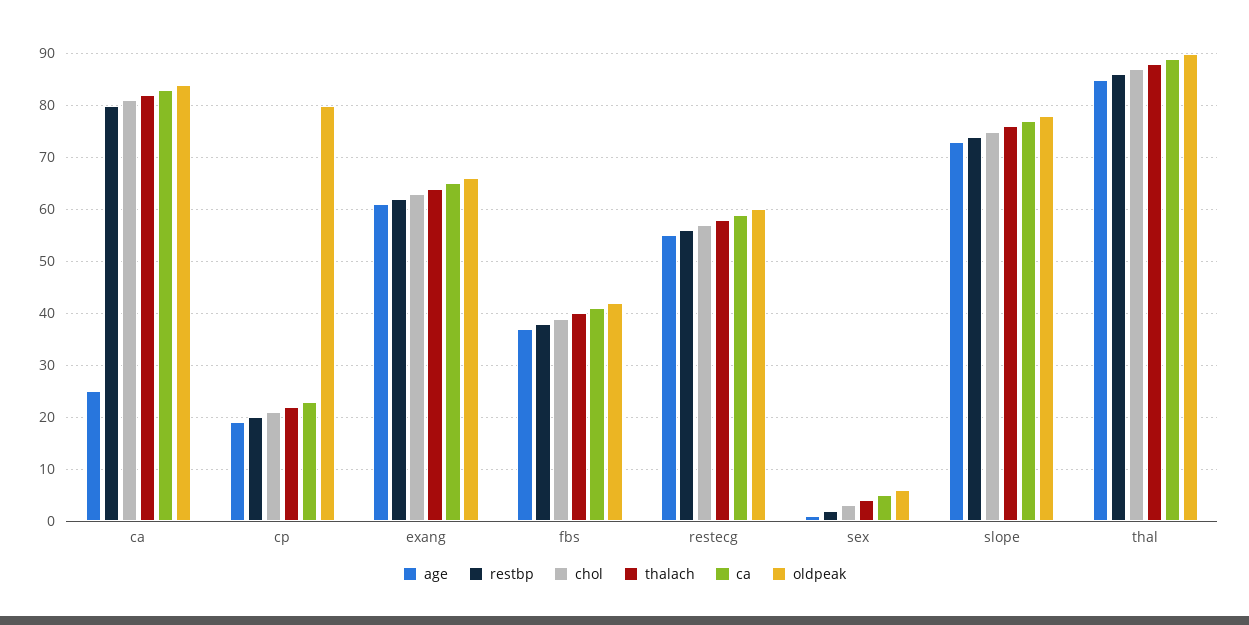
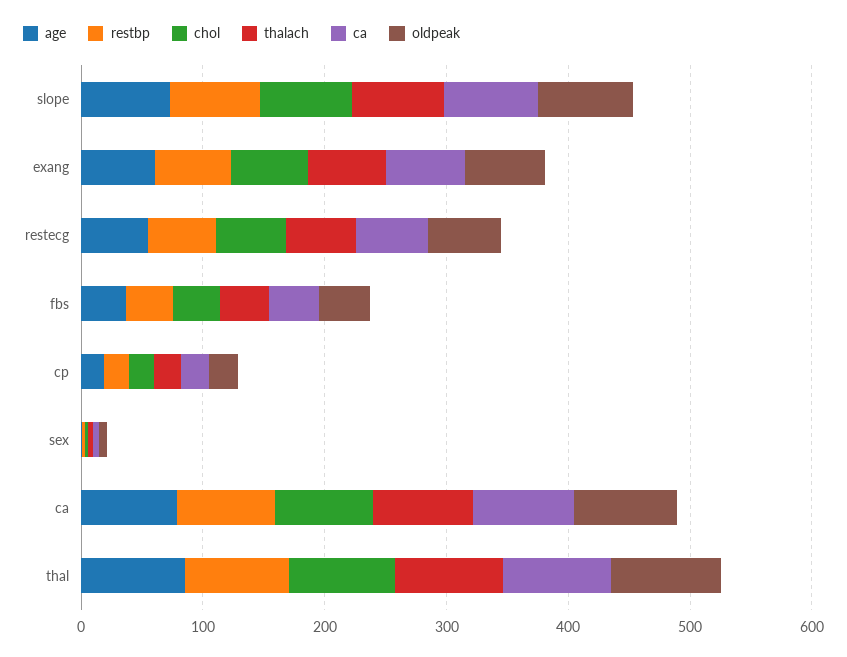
age, ca: 25 -> 80
oldpeak, cp: 80 -> 20

